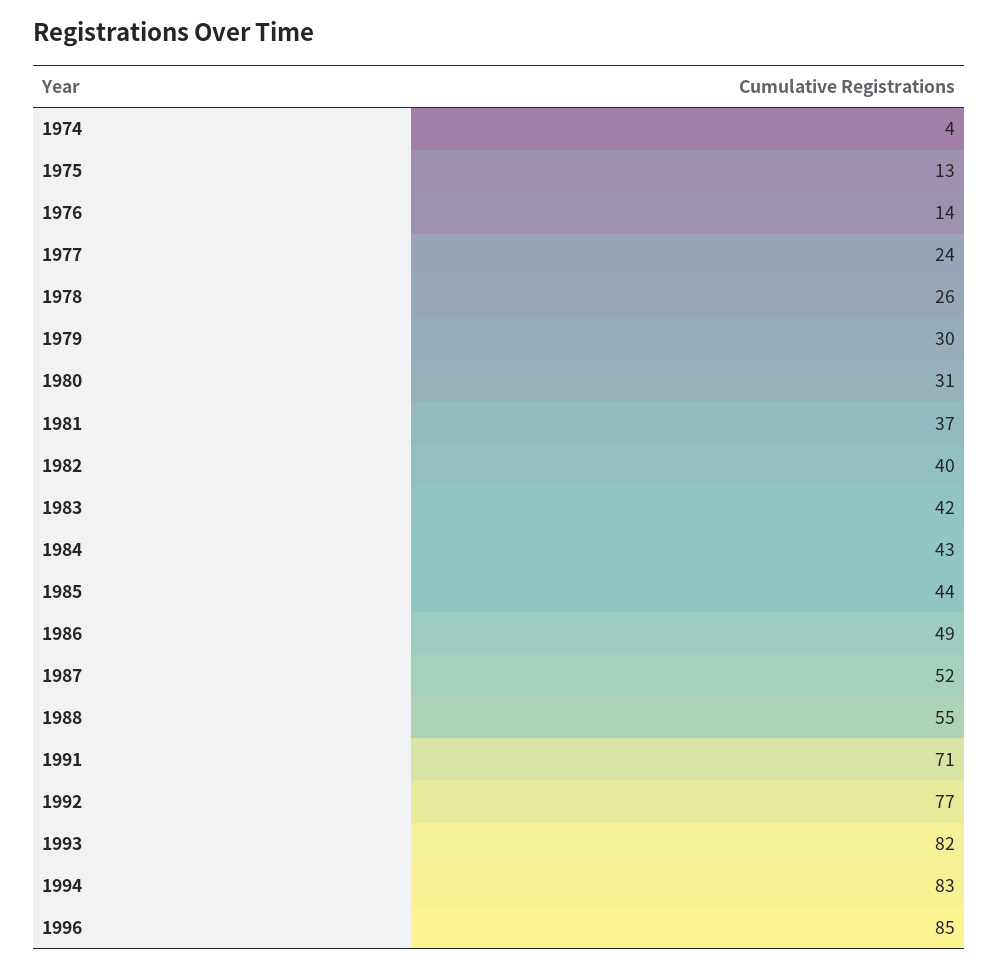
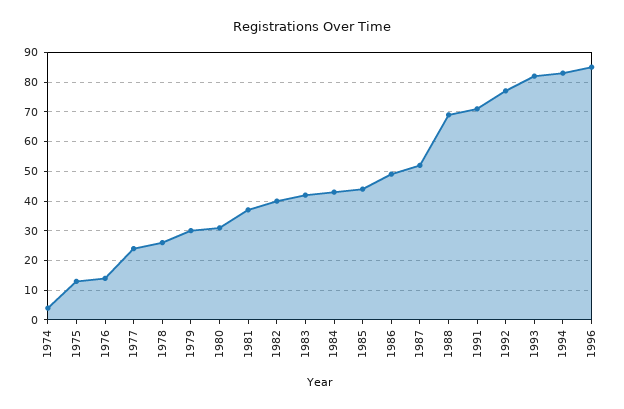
1988: 55 -> 70

